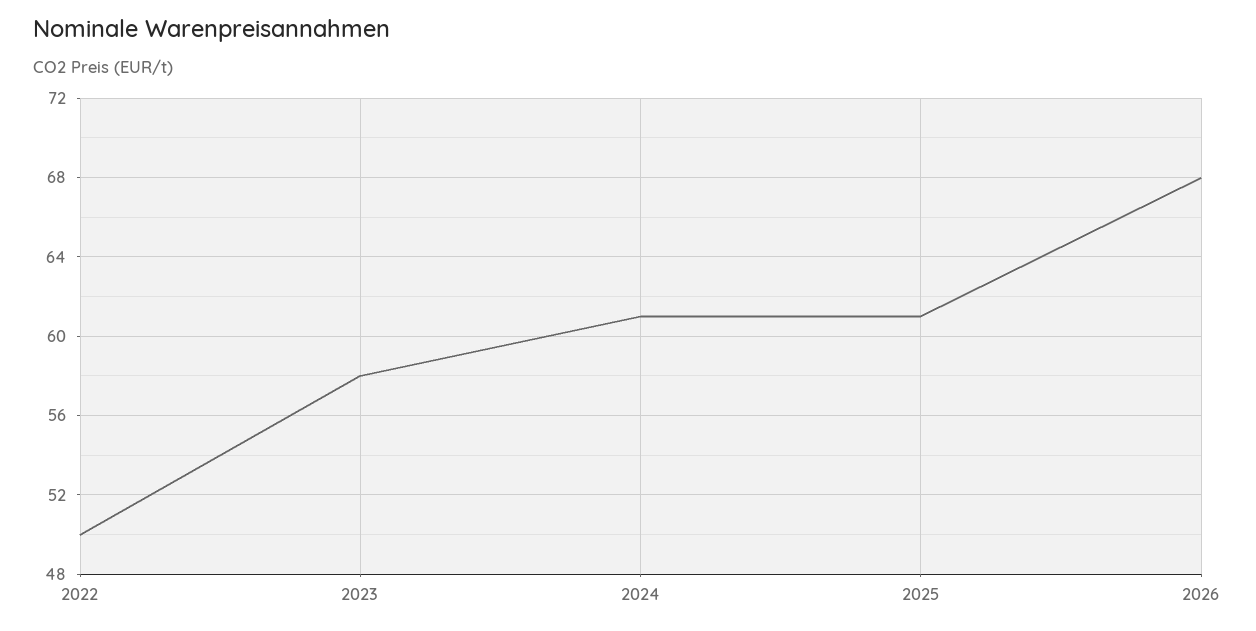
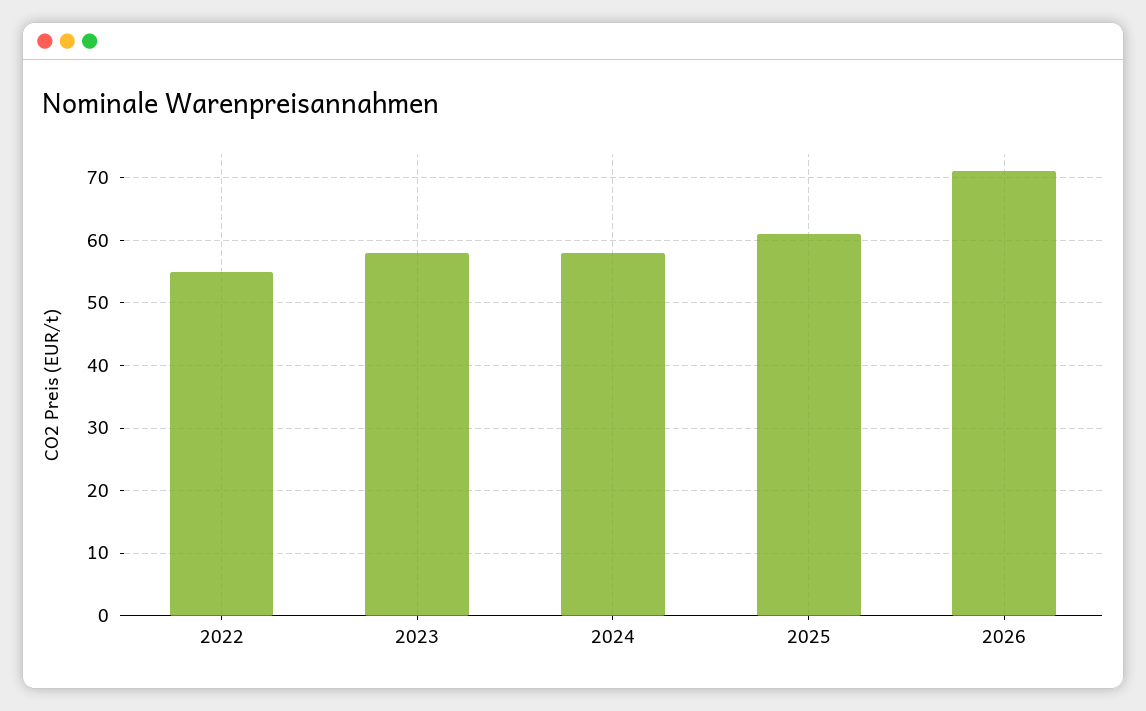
2022: 50 -> 55
2024: 61 -> 58
2026: 68 -> 71

